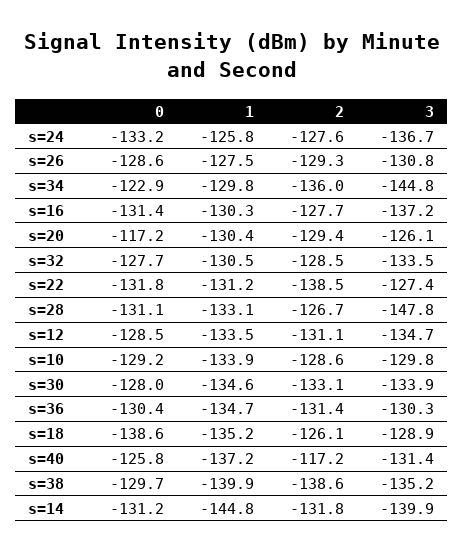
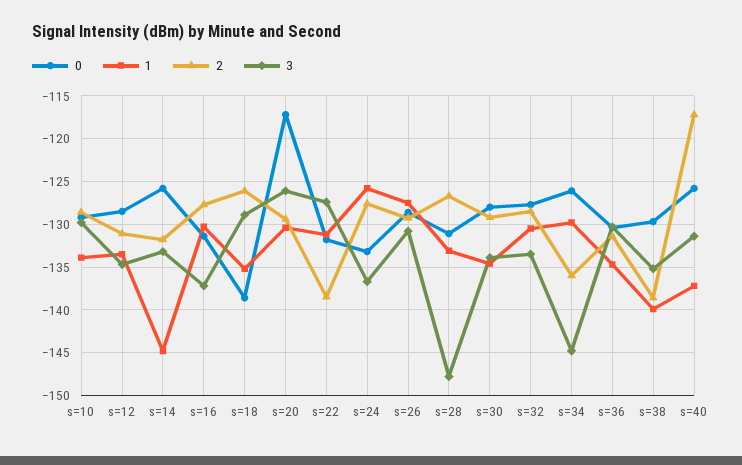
0, s=34: -122.9 -> -126
2, s=30: -133.1 -> -129
0, s=14: -131.2 -> -126
3, s=14: -139.9 -> -133

